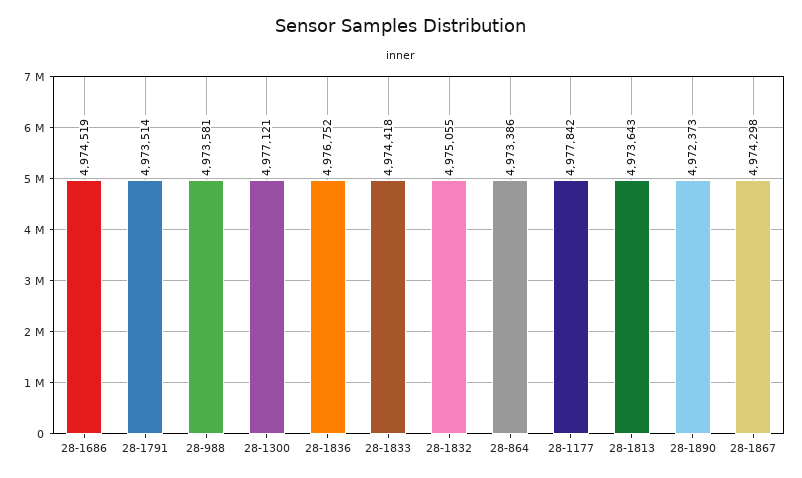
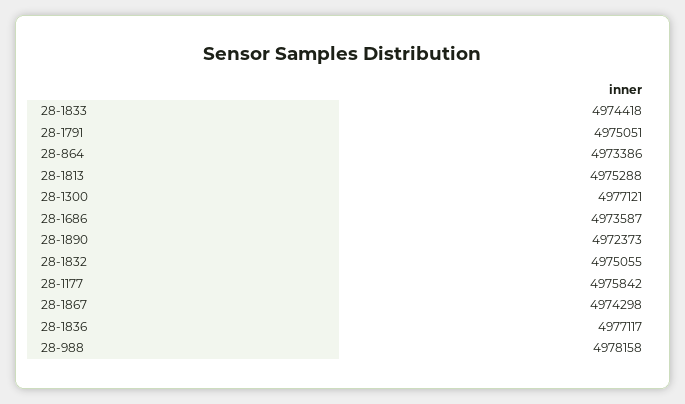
28-1686: 4974519 -> 4973587
28-1791: 4973514 -> 4975051
28-988: 4973581 -> 4978158
28-1836: 4976752 -> 4977117
28-1177: 4977842 -> 4975842
28-1813: 4973643 -> 4975288

